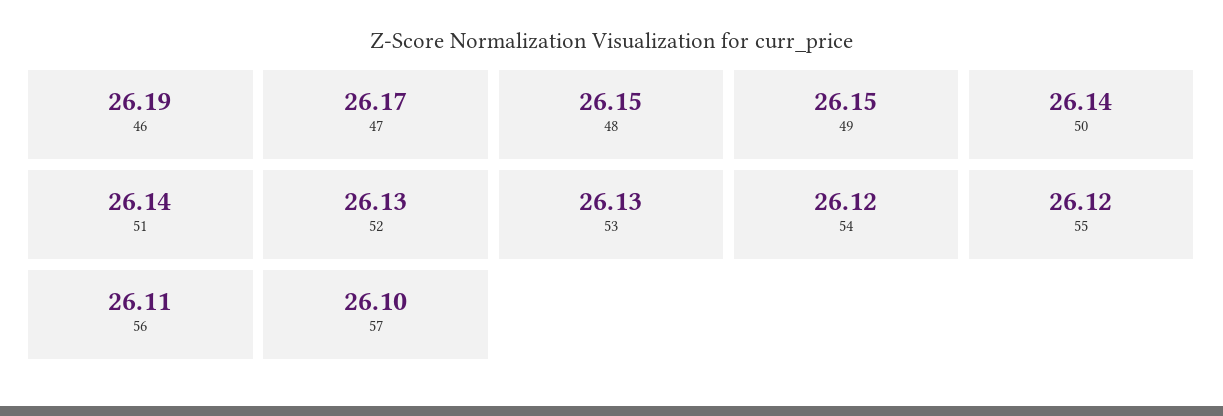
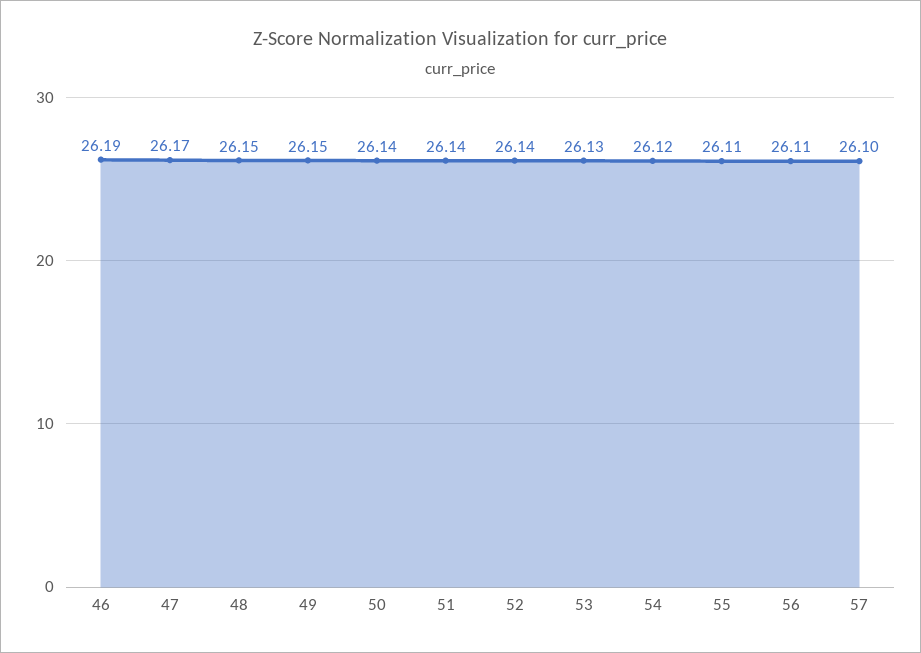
52: 26.13 -> 26.14
55: 26.12 -> 26.11

